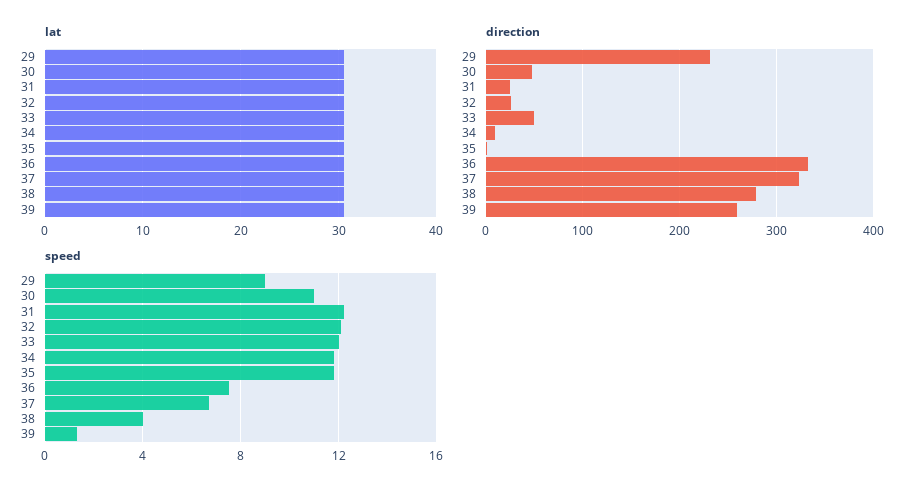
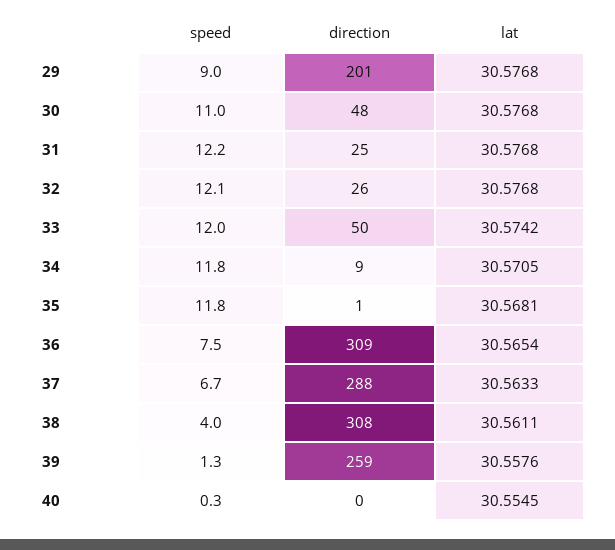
direction, 29: 230 -> 201
direction, 36: 330 -> 309
direction, 37: 320 -> 288
direction, 38: 280 -> 308
speed, 40: none -> 0.3
direction, 40: none -> 0
lat, 40: none -> 30.5545

